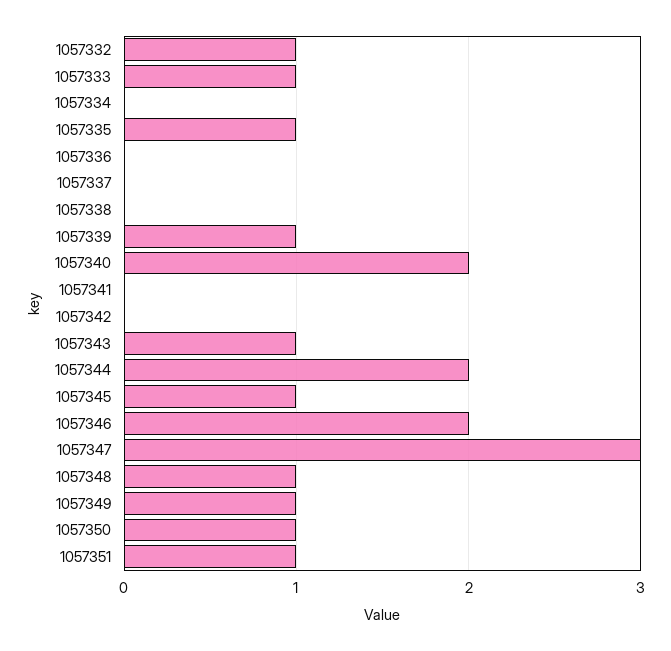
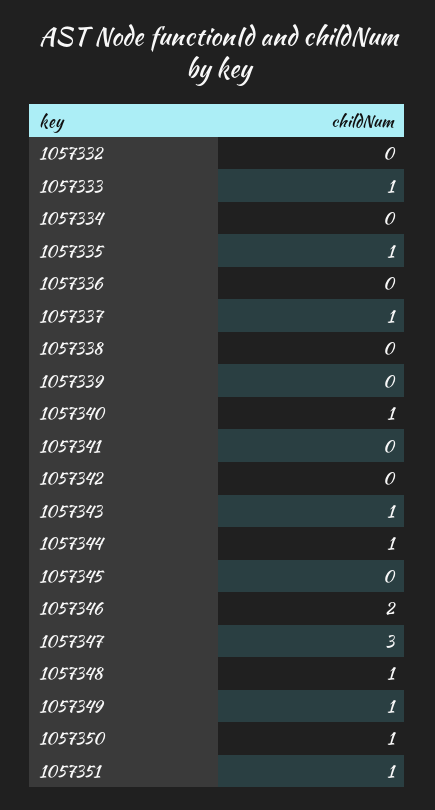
1057332: 1 -> 0
1057337: 0 -> 1
1057339: 1 -> 0
1057340: 2 -> 1
1057344: 2 -> 1
1057345: 1 -> 0

